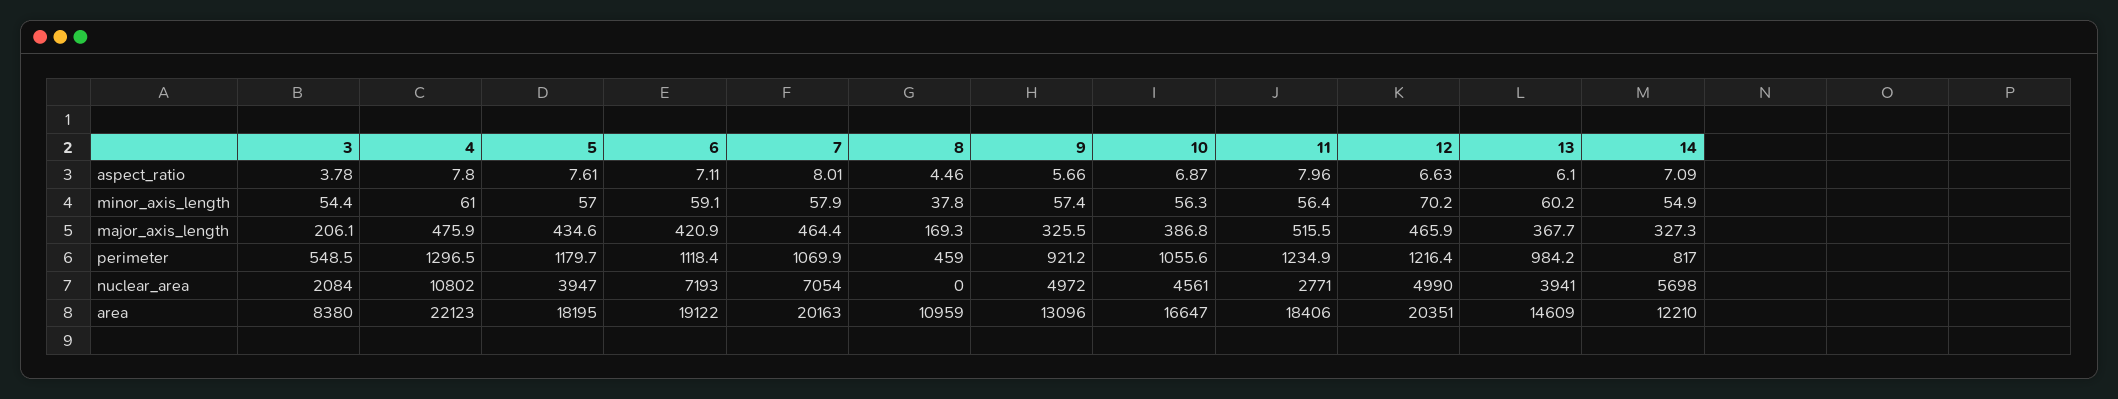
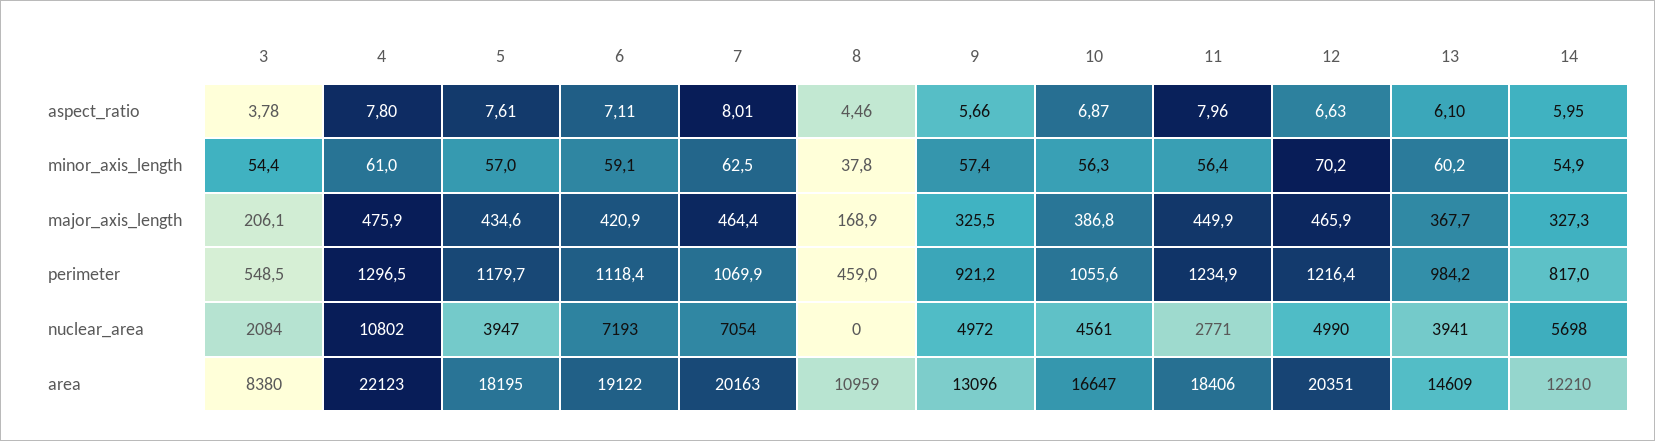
14, aspect_ratio: 7.09 -> 5.95
7, minor_axis_length: 57.9 -> 62.5
8, major_axis_length: 169.3 -> 168.9
11, major_axis_length: 515.5 -> 449.9

